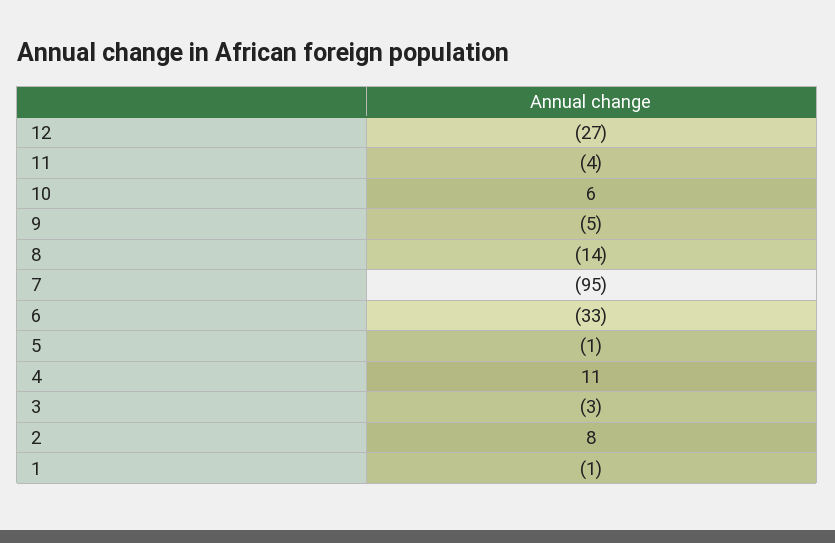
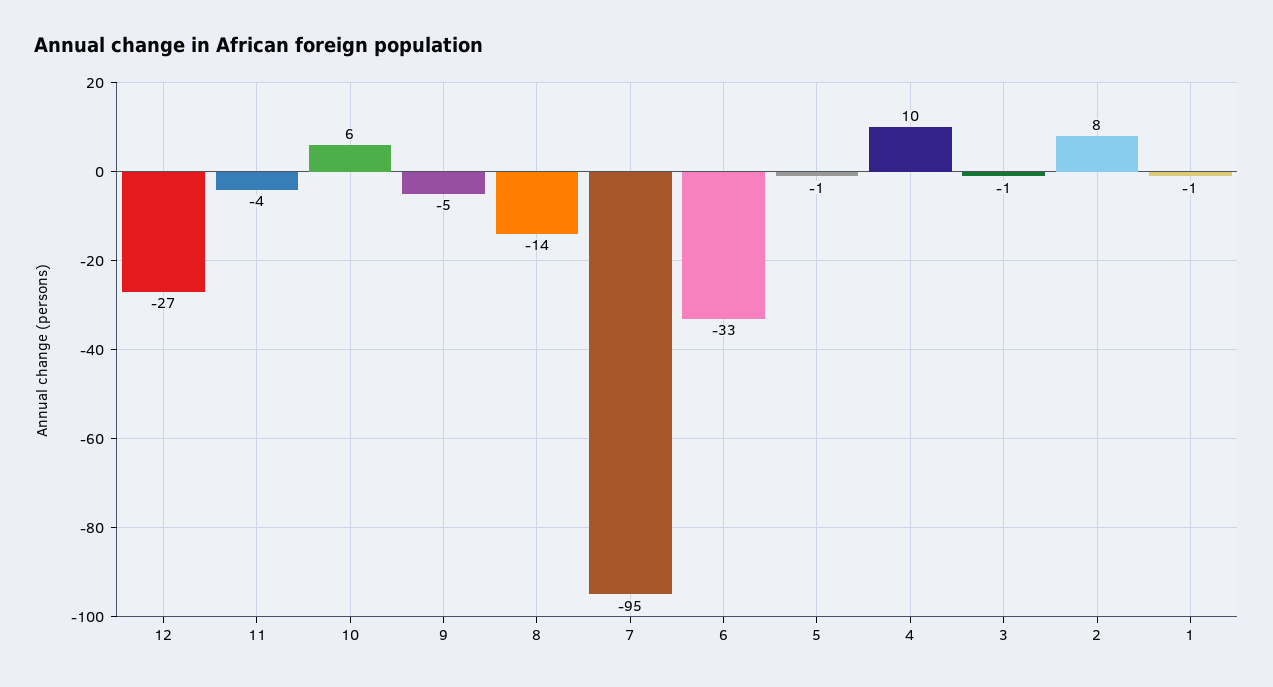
4: 11 -> 10
3: -3 -> -1

